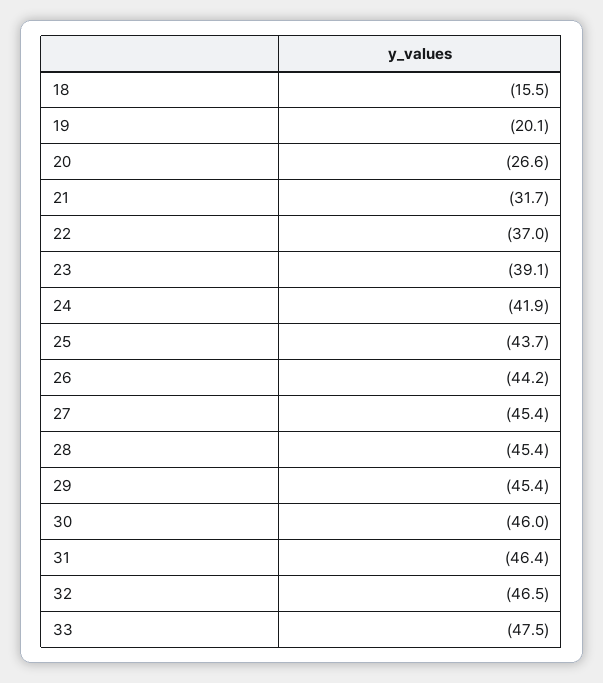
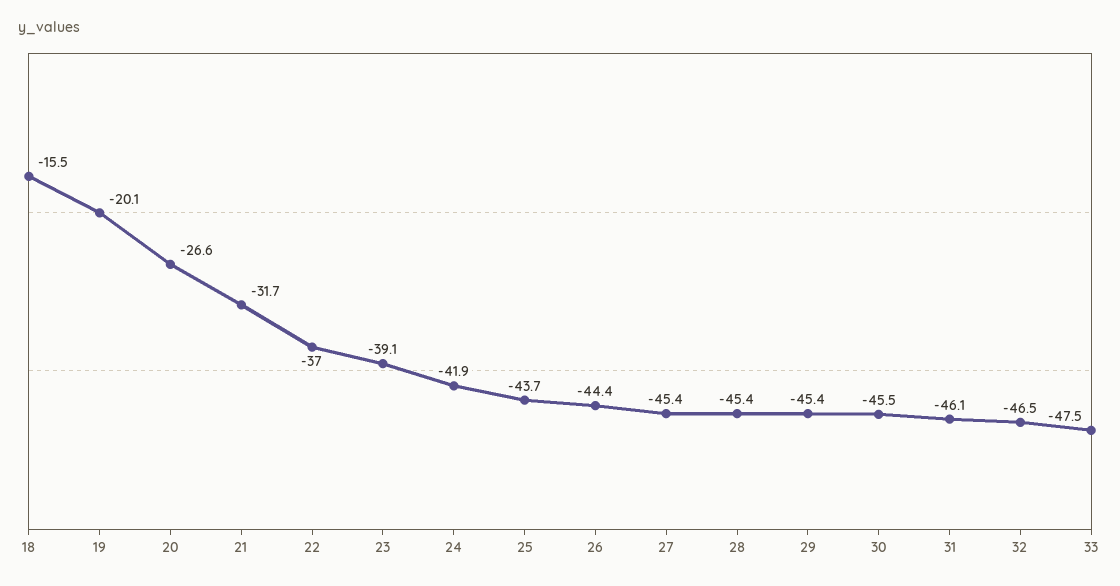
26: -44.2 -> -44.4
30: -46 -> -45.5
31: -46.4 -> -46.1

